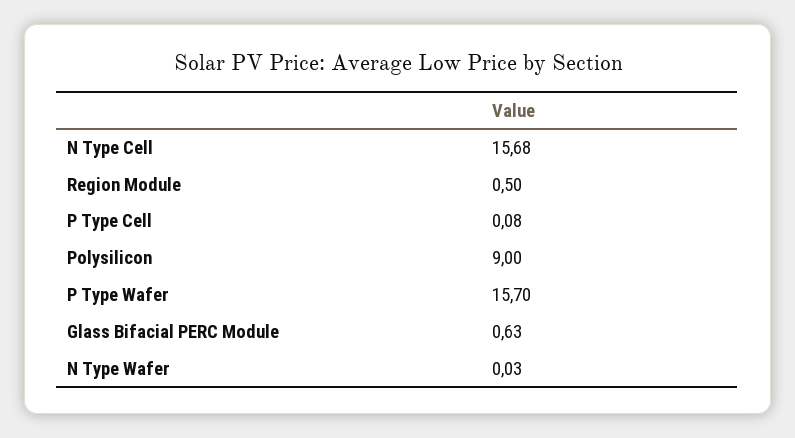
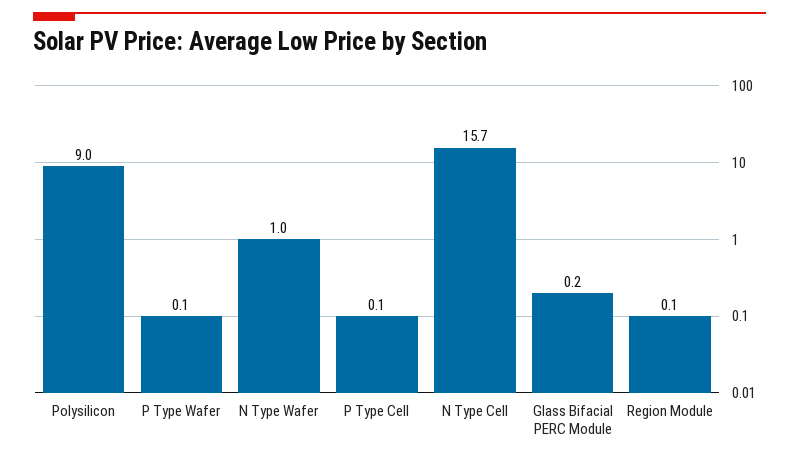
Region Module: 0.5 -> 0.1
P Type Wafer: 15.7 -> 0.1
Glass Bifacial PERC Module: 0.63 -> 0.2
N Type Wafer: 0.03 -> 1

